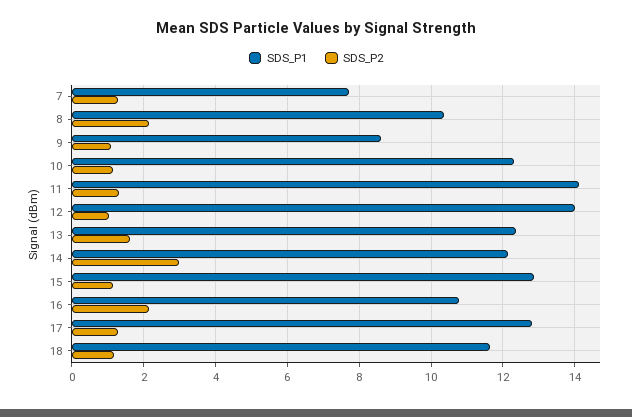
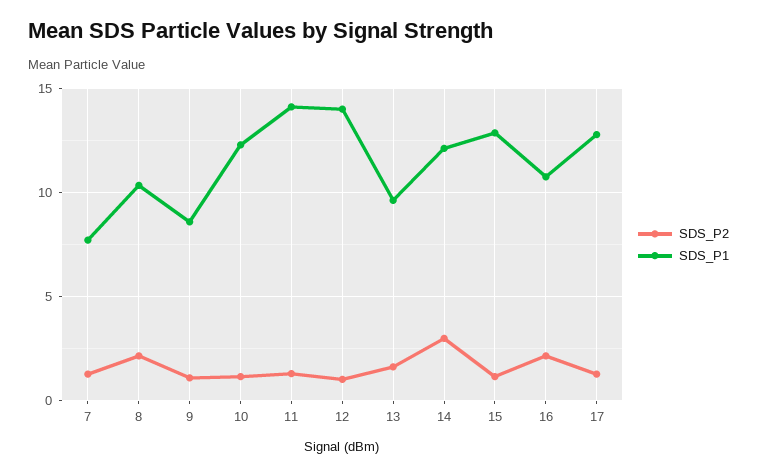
SDS_P1, 13: 12.4 -> 9.5
SDS_P1, 18: 11.6 -> none
SDS_P2, 18: 1.2 -> none

